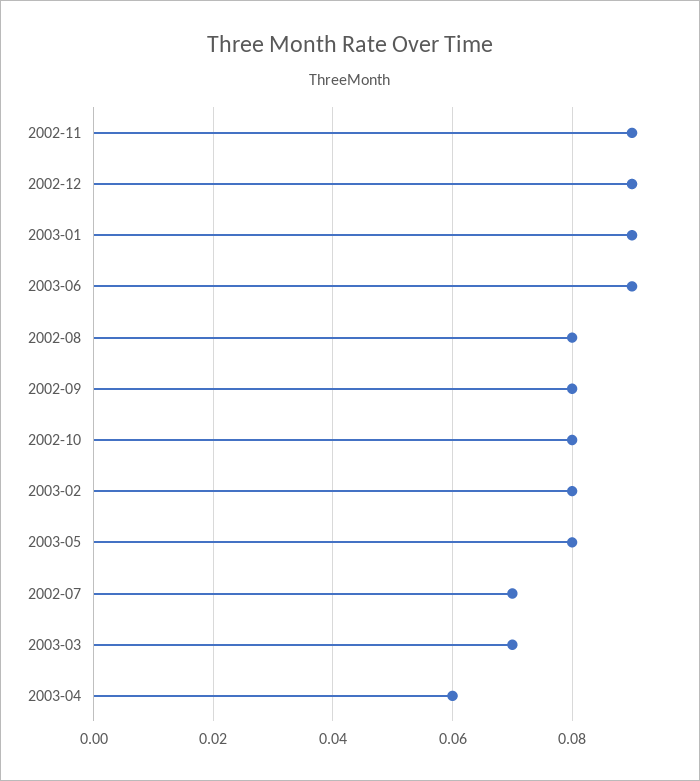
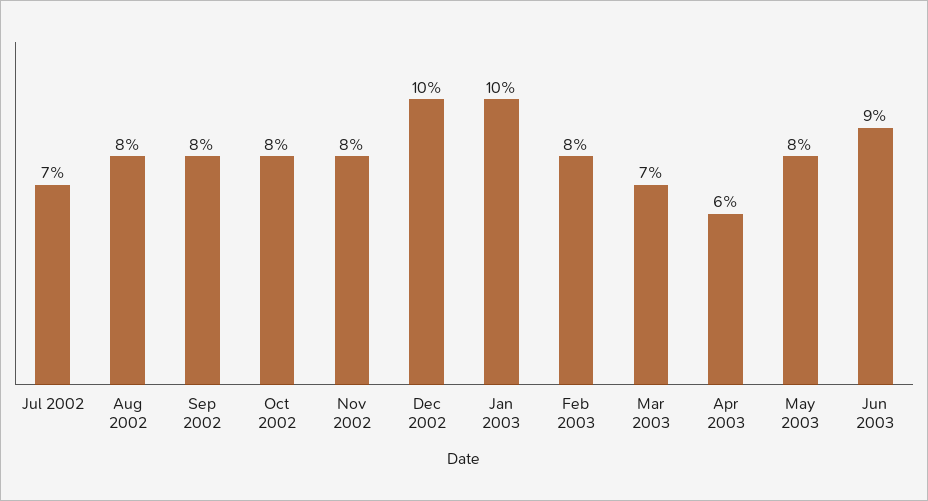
2002-11: 0.09 -> 0.08
2002-12: 0.09 -> 0.1
2003-01: 0.09 -> 0.1

